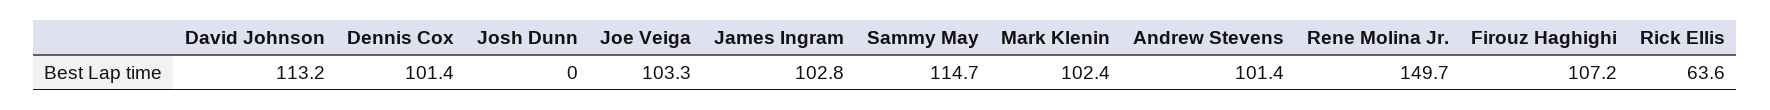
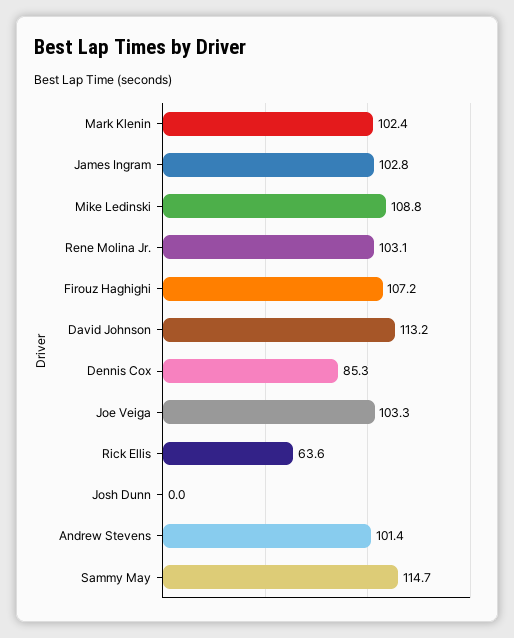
Dennis Cox: 101.4 -> 85.3
Rene Molina Jr.: 149.7 -> 103.1
Mike Ledinski: none -> 108.8

